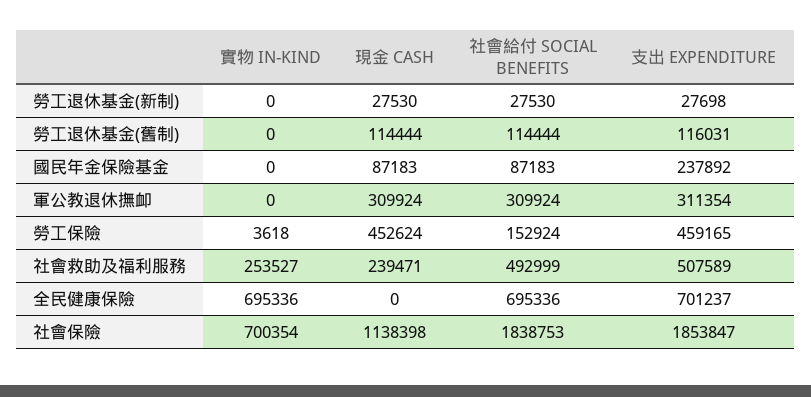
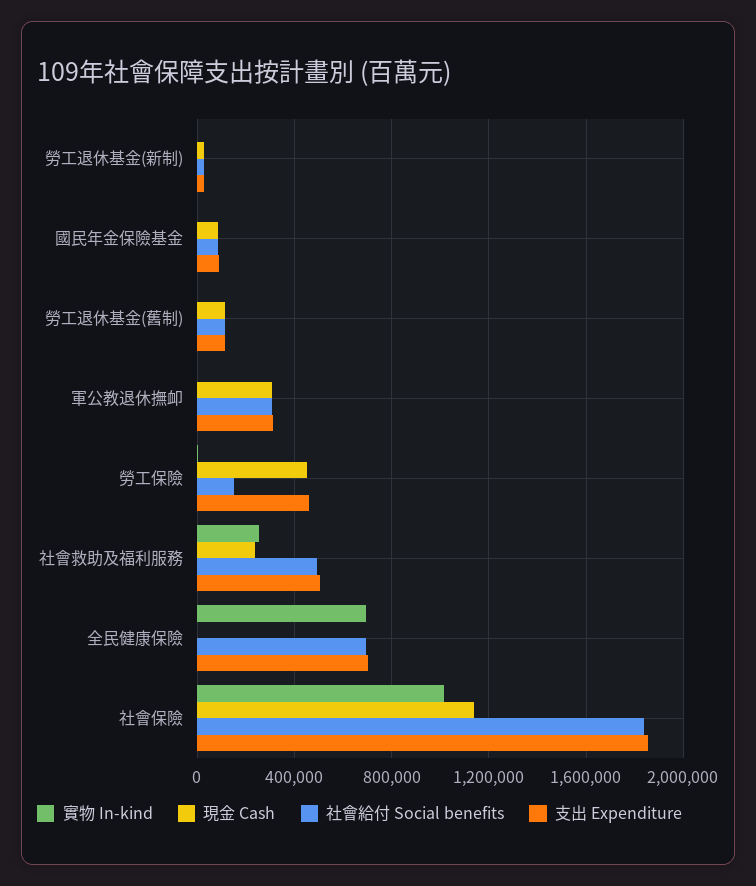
支出 EXPENDITURE, 國民年金保險基金: 237892 -> 100000
實物 IN-KIND, 社會保險: 700354 -> 1000000

